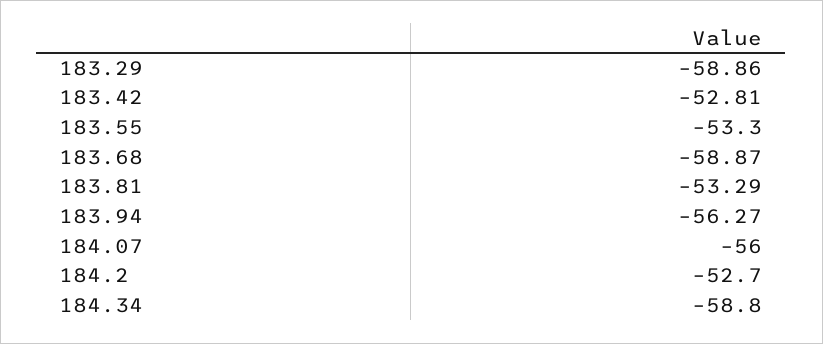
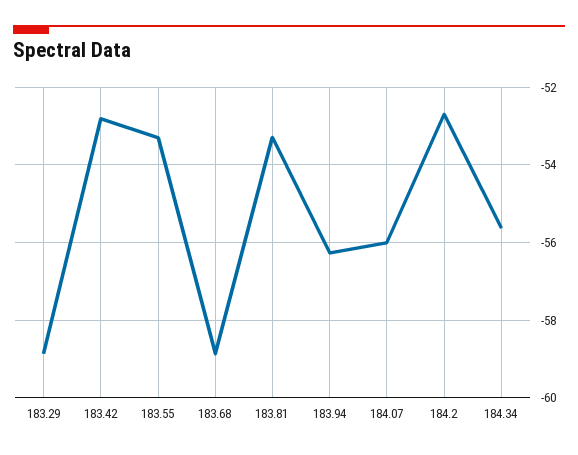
184.34: -58.8 -> -55.6

